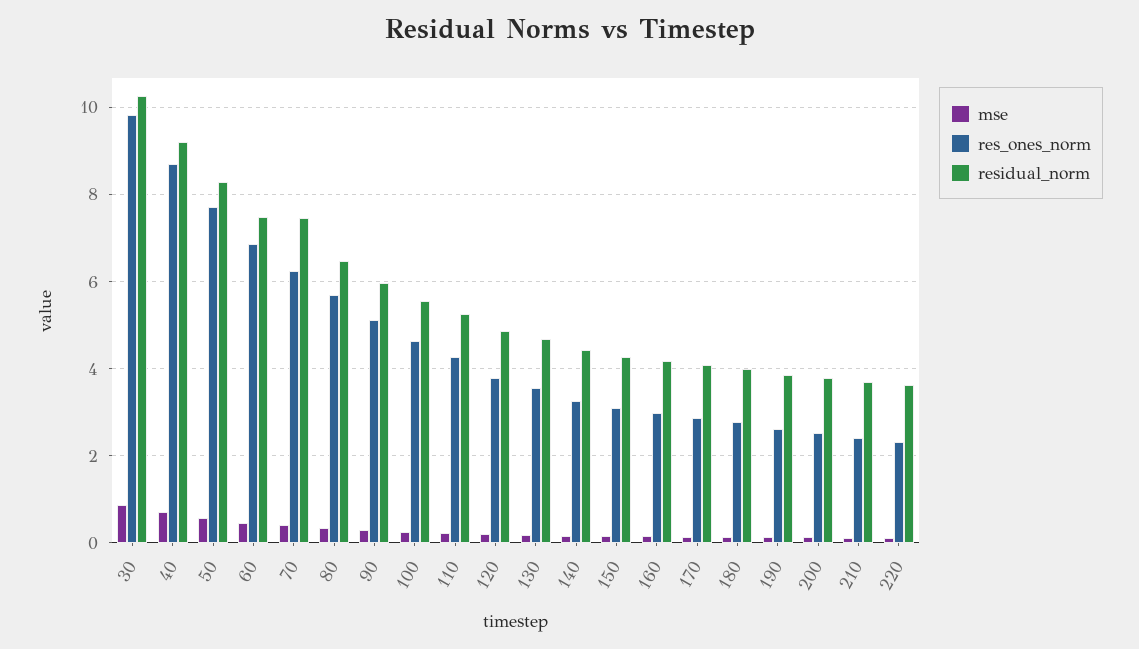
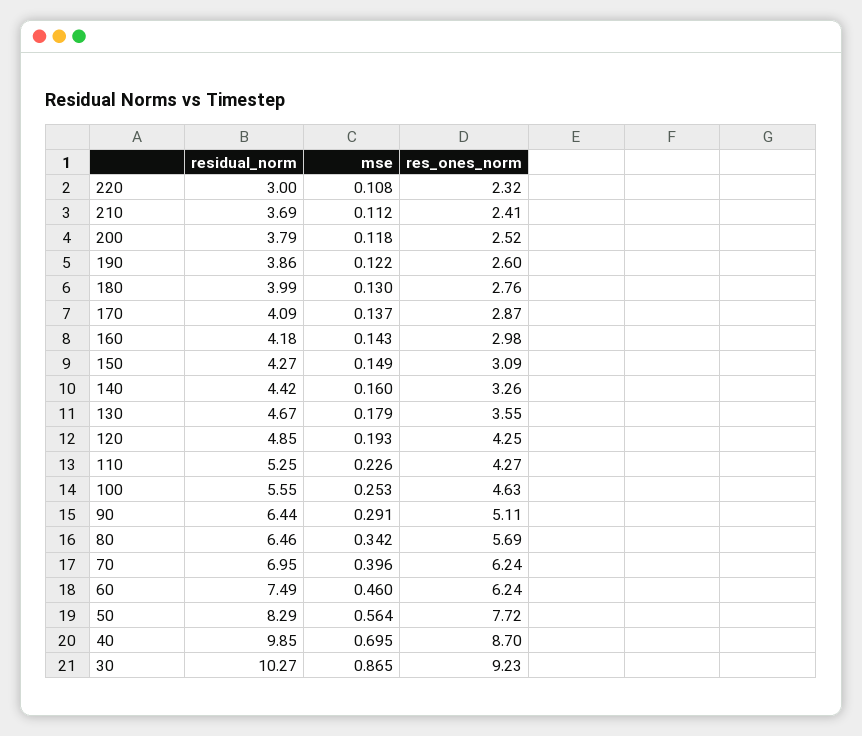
res_ones_norm, 30: 9.8 -> 9.23
residual_norm, 40: 9.2 -> 9.85
res_ones_norm, 60: 6.8 -> 6.24
residual_norm, 70: 7.4 -> 6.95
residual_norm, 90: 6 -> 6.44
res_ones_norm, 120: 3.8 -> 4.25
residual_norm, 220: 3.6 -> 3

